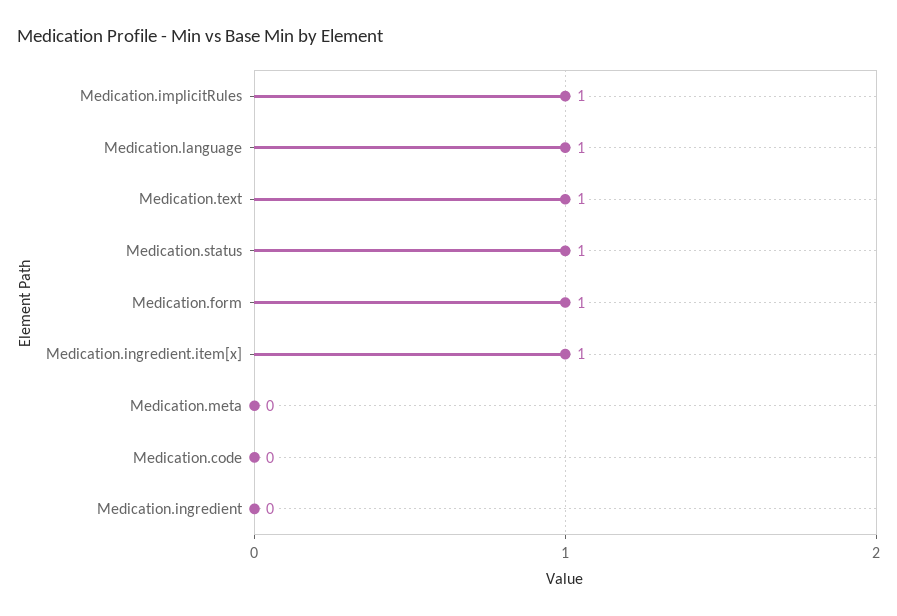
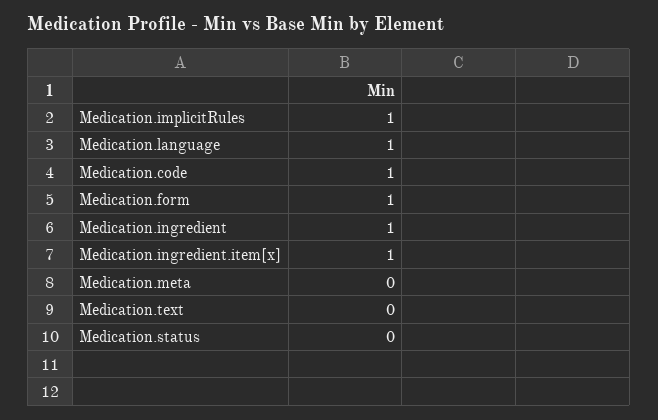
Medication.text: 1 -> 0
Medication.status: 1 -> 0
Medication.code: 0 -> 1
Medication.ingredient: 0 -> 1

